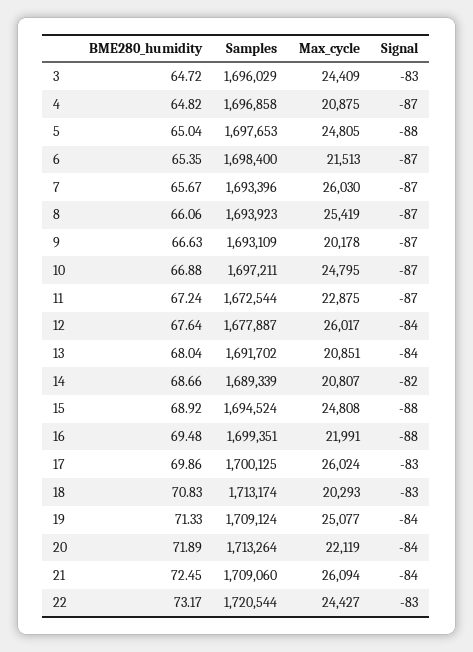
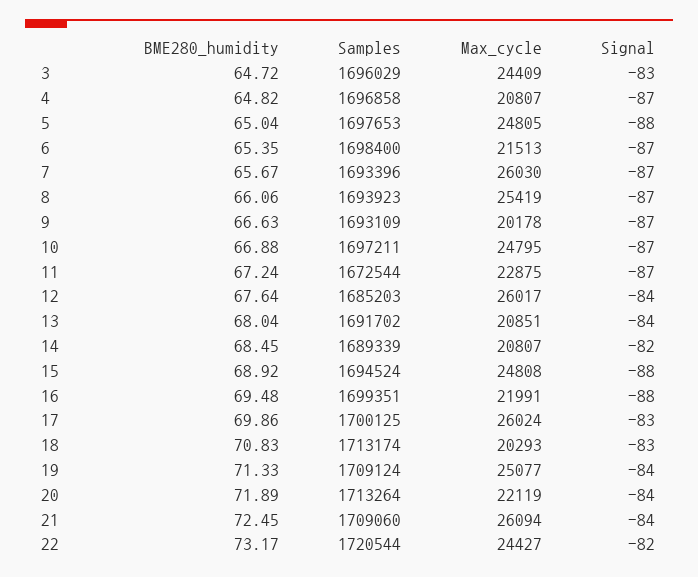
Max_cycle, 4: 20875 -> 20807
Samples, 12: 1677887 -> 1685203
BME280_humidity, 14: 68.66 -> 68.45
Signal, 22: -83 -> -82

